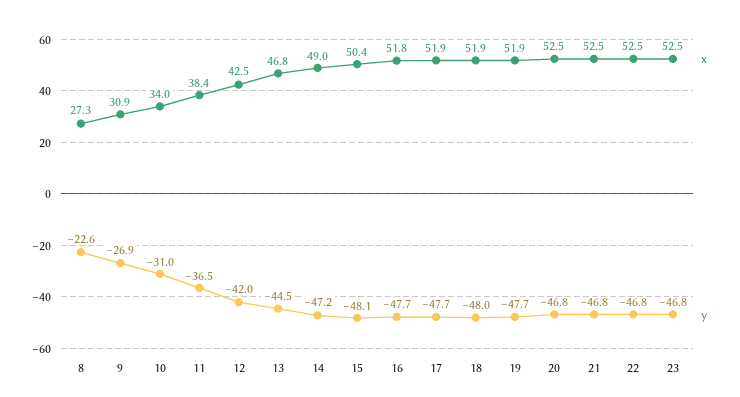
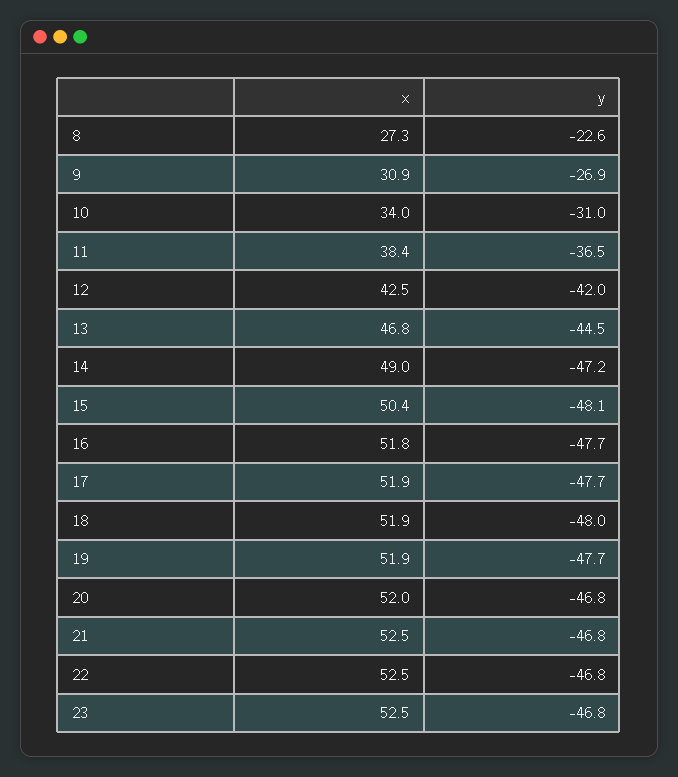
x, 20: 52.5 -> 52

